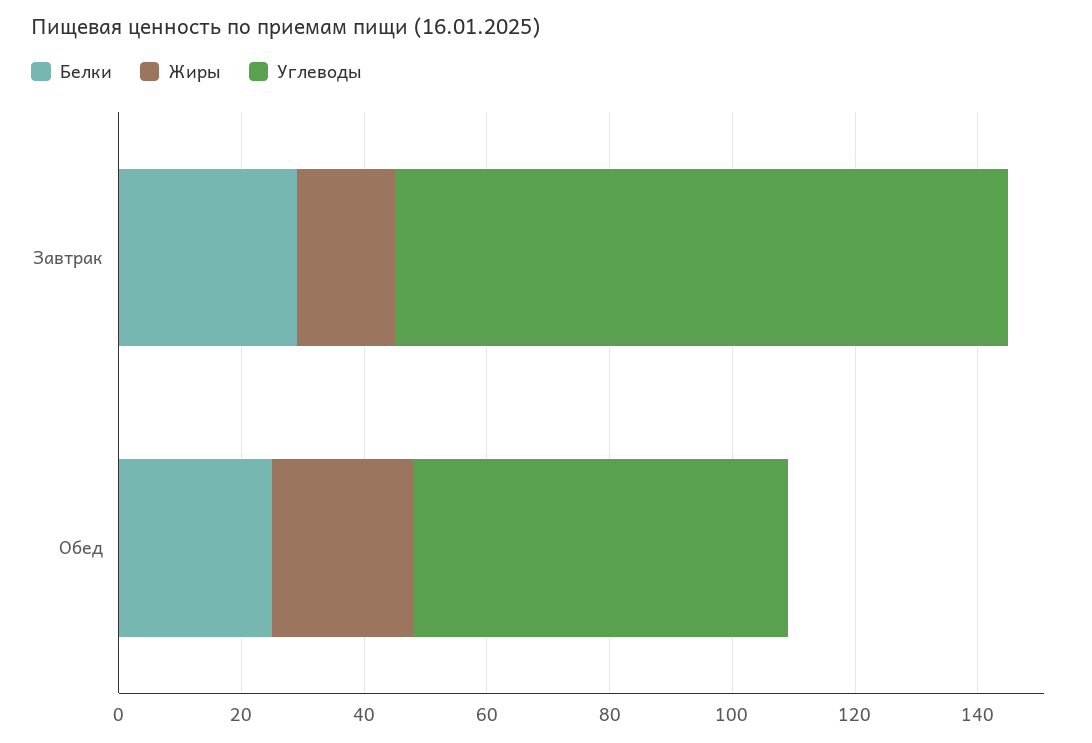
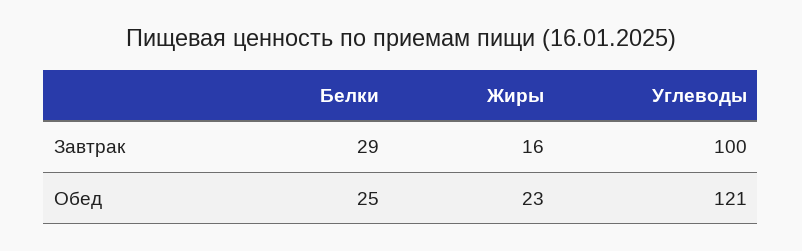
Углеводы, Обед: 60 -> 121

